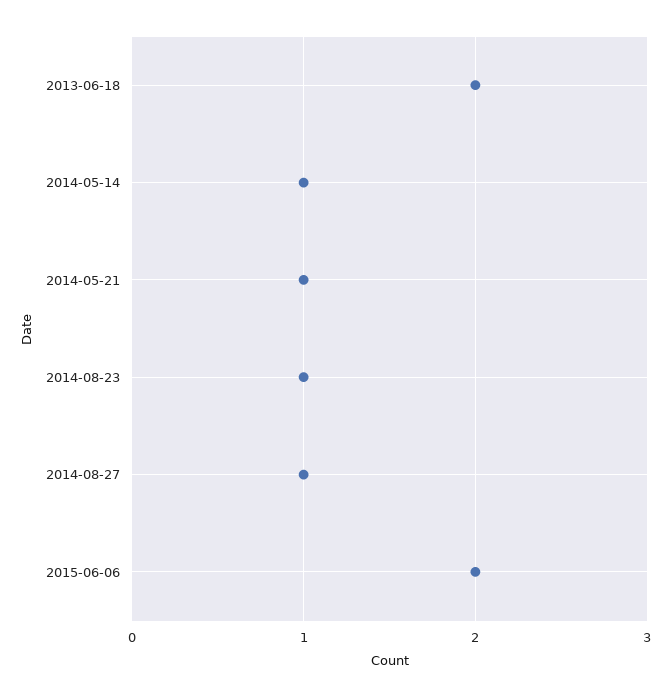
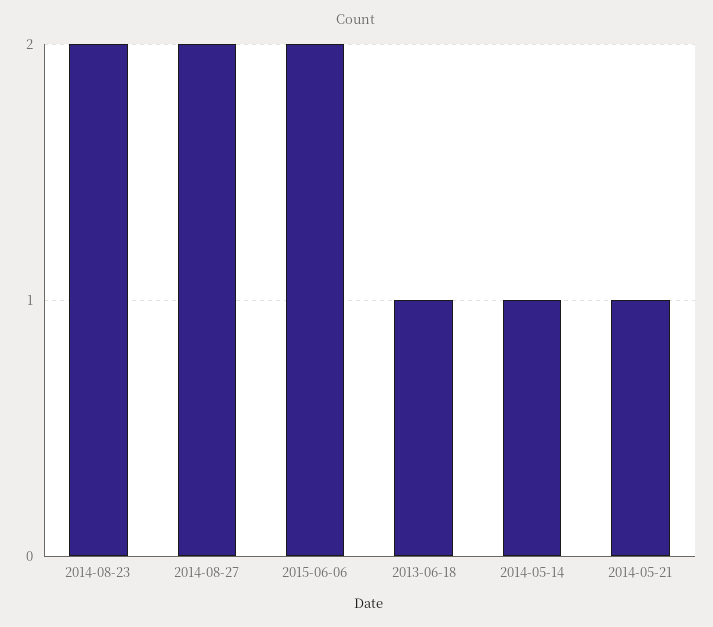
2013-06-18: 2 -> 1
2014-08-23: 1 -> 2
2014-08-27: 1 -> 2

